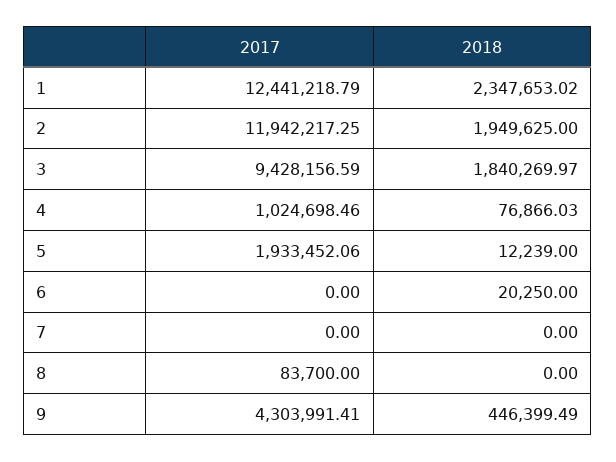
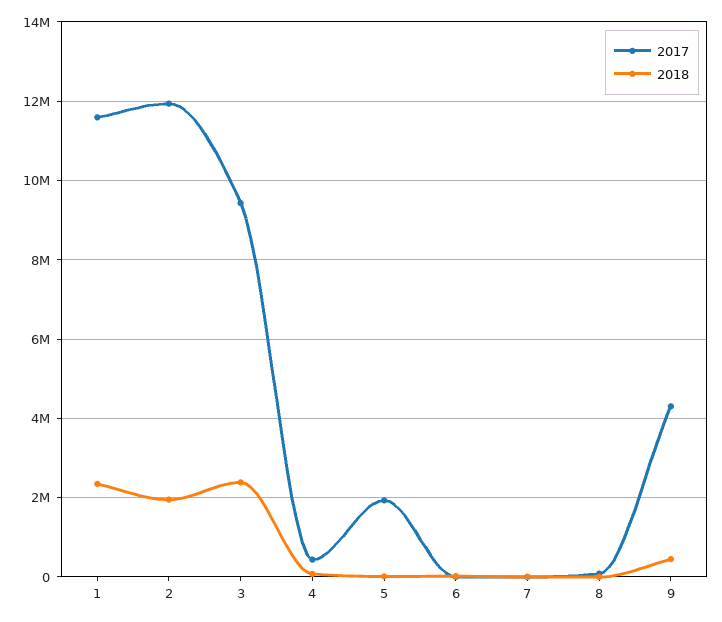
2017, 1: 12441218.79 -> 11600000
2018, 3: 1840269.97 -> 2400000
2017, 4: 1024698.46 -> 400000

